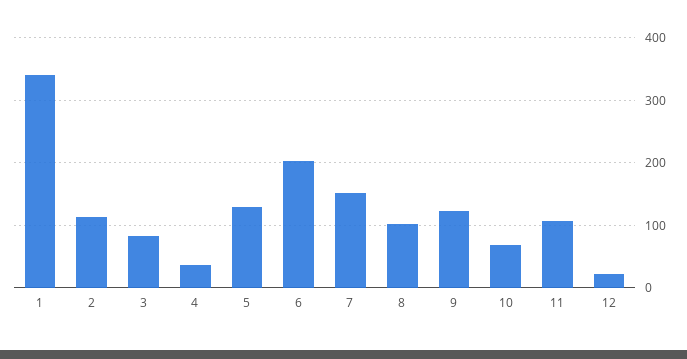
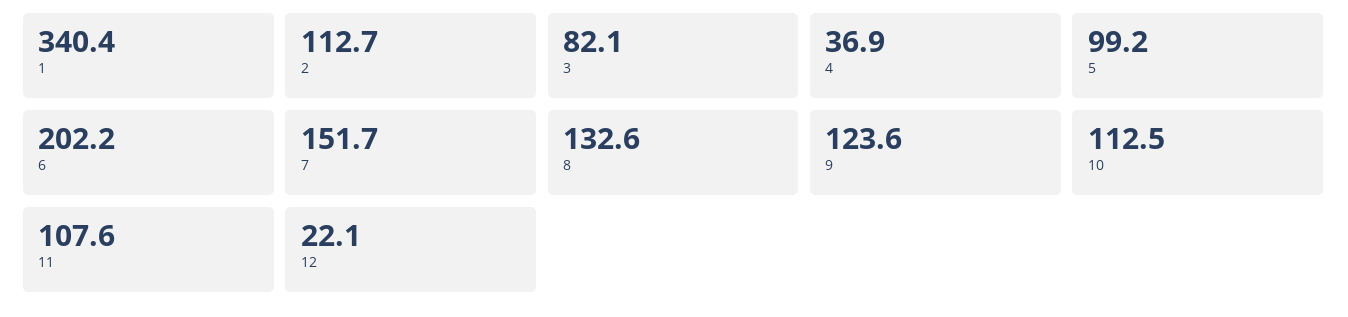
5: 130 -> 99.2
8: 100 -> 132.6
10: 70 -> 112.5

